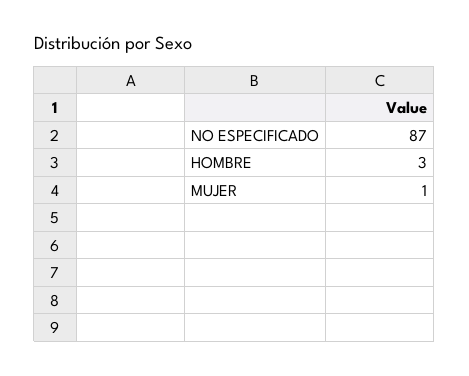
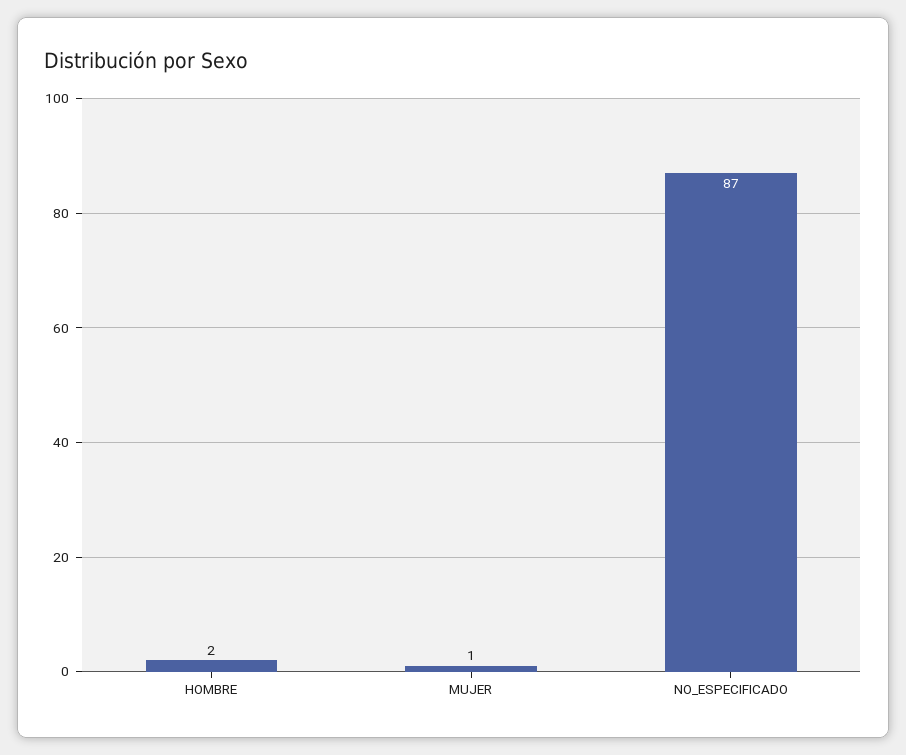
HOMBRE: 3 -> 2

